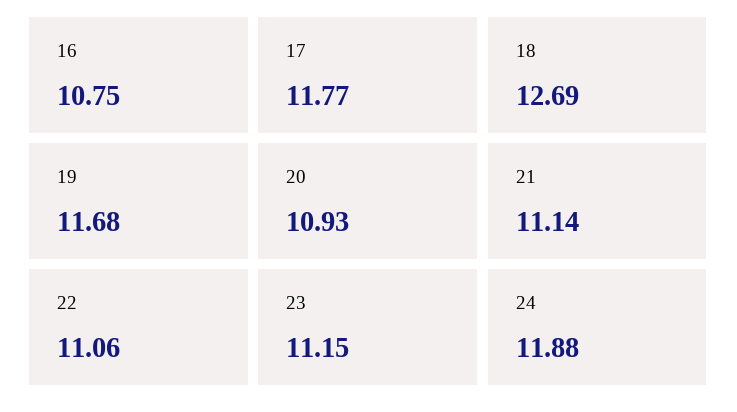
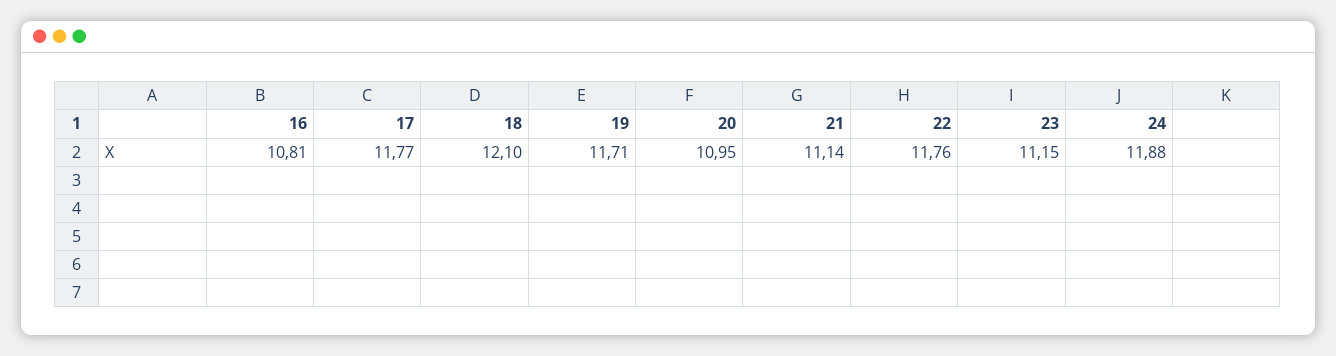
16: 10.75 -> 10.81
18: 12.69 -> 12.1
19: 11.68 -> 11.71
20: 10.93 -> 10.95
22: 11.06 -> 11.76

